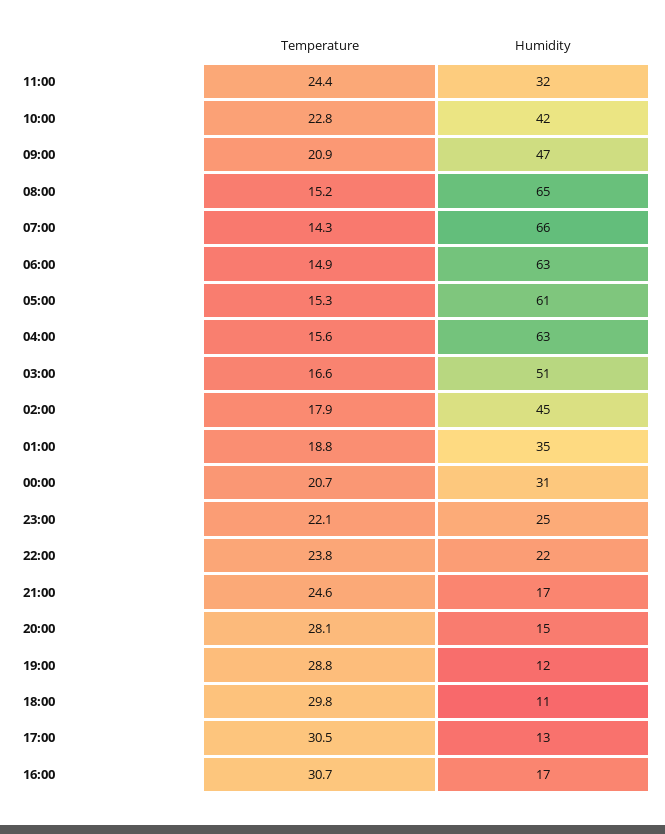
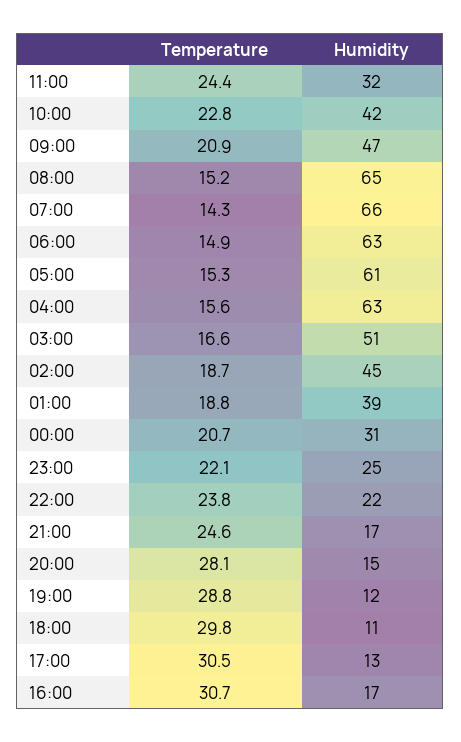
Temperature, 02:00: 17.9 -> 18.7
Humidity, 01:00: 35 -> 39

